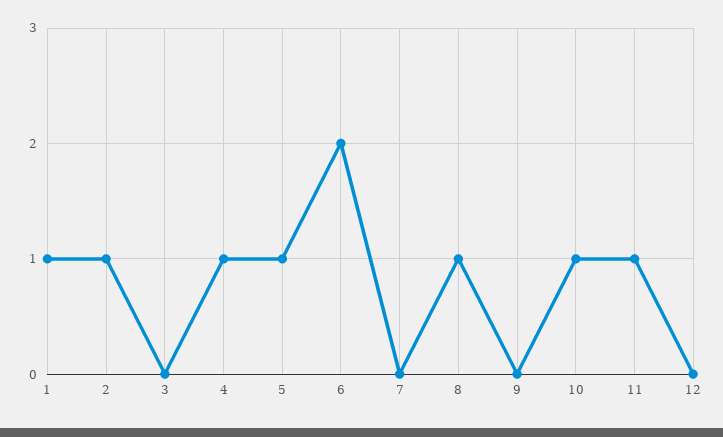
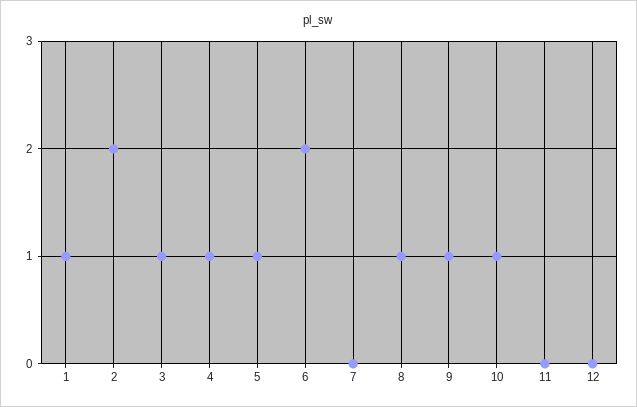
2: 1 -> 2
3: 0 -> 1
9: 0 -> 1
11: 1 -> 0

